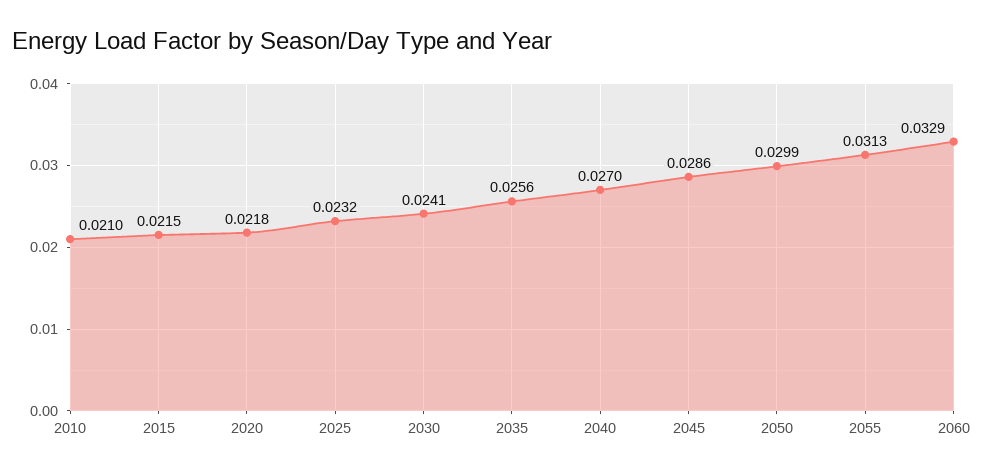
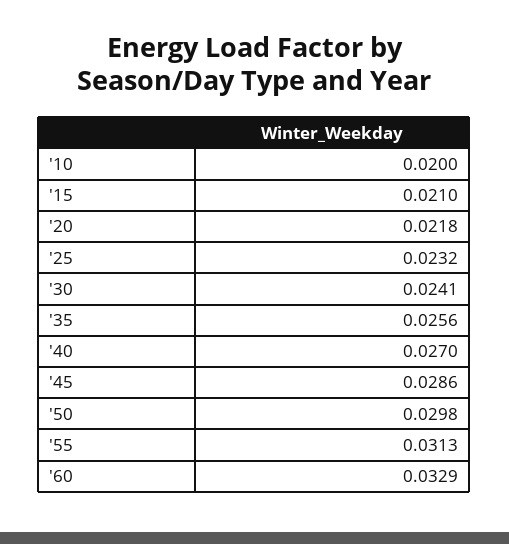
2010: 0.021 -> 0.02
2015: 0.0215 -> 0.021
2050: 0.0299 -> 0.0298

